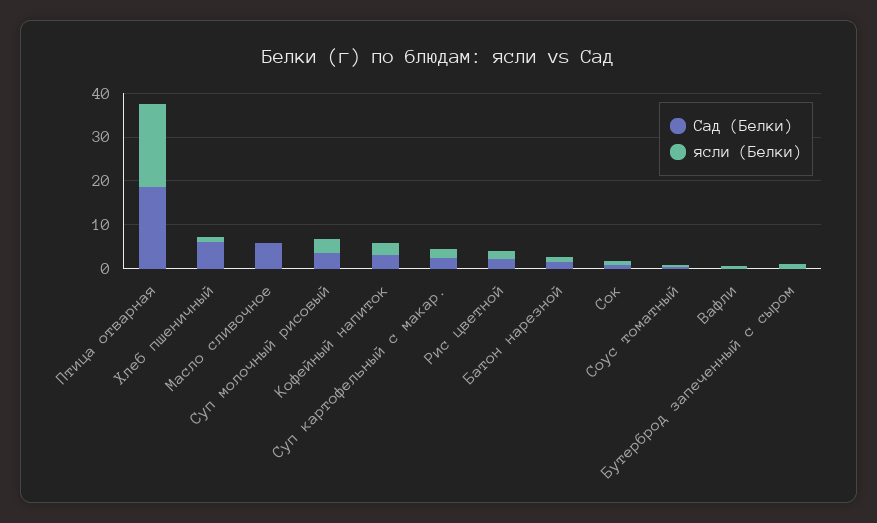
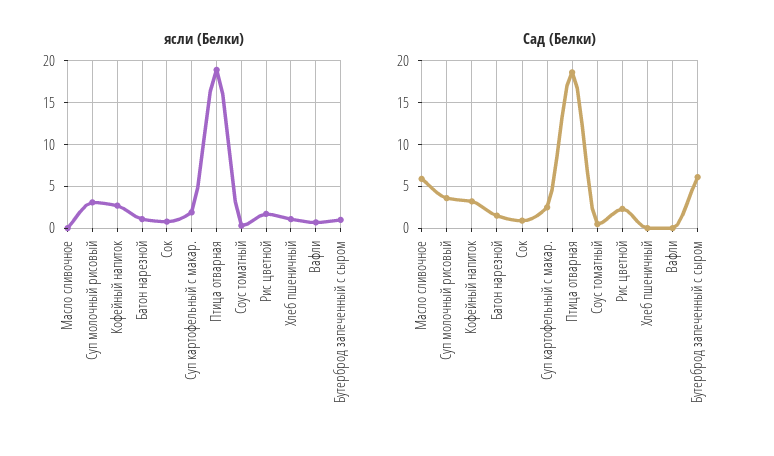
Сад (Белки), Хлеб пшеничный: 6 -> 0
Сад (Белки), Бутерброд запеченный с сыром: 0 -> 6

